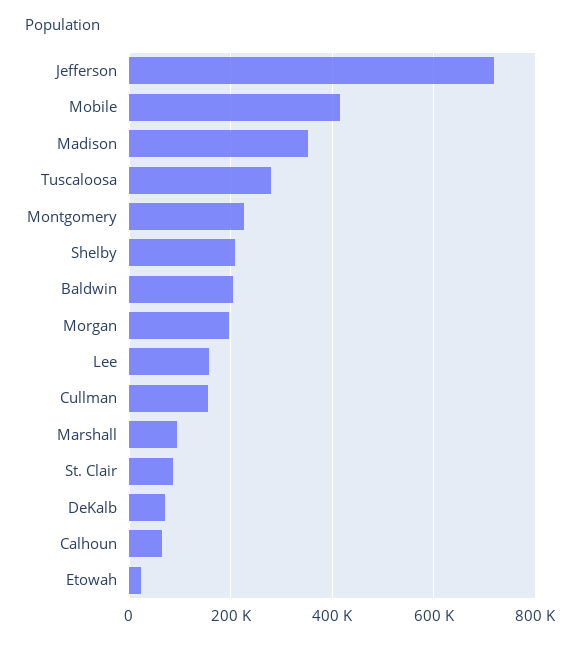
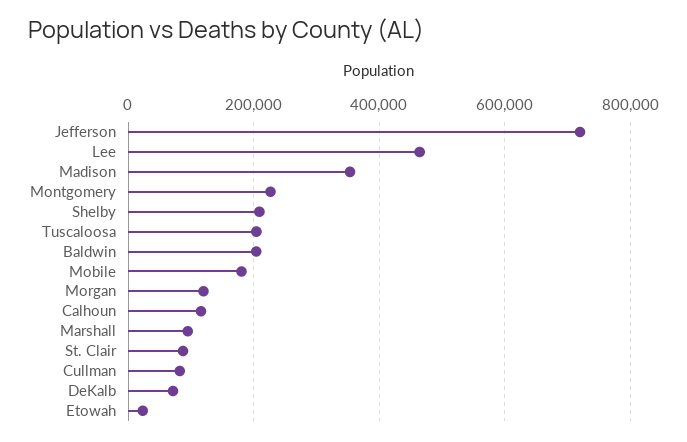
Mobile: 420000 -> 180000
Tuscaloosa: 280000 -> 200000
Morgan: 200000 -> 120000
Lee: 160000 -> 460000
Cullman: 160000 -> 80000
Calhoun: 60000 -> 120000

